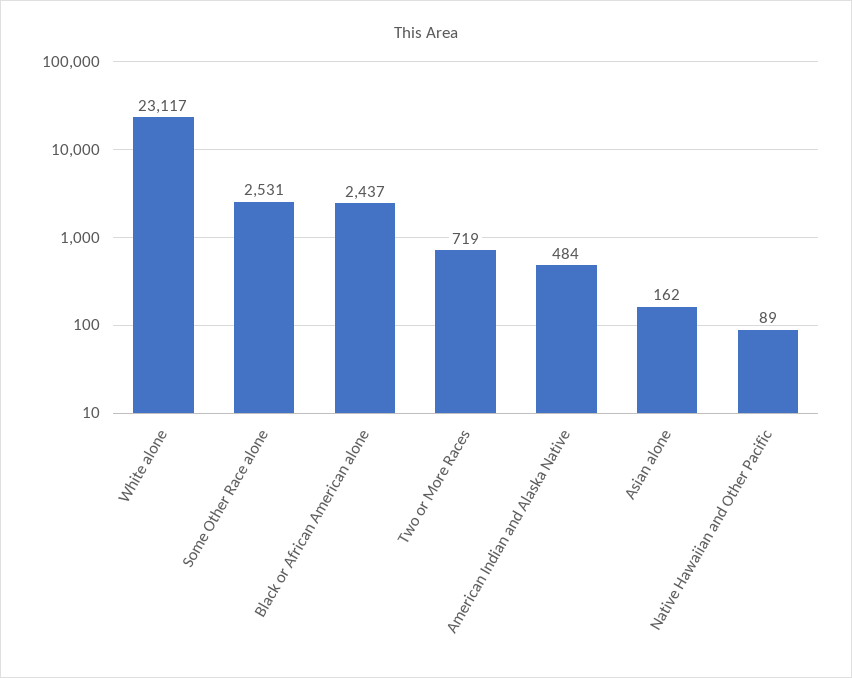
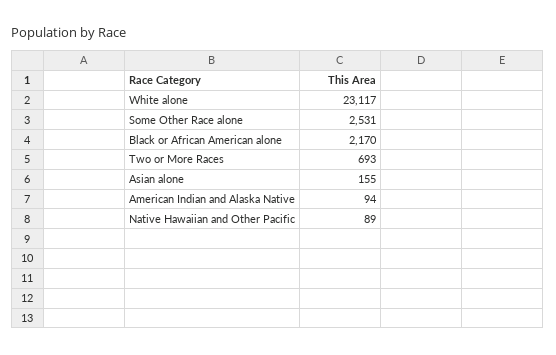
Black or African American alone: 2437 -> 2170
Two or More Races: 719 -> 693
American Indian and Alaska Native: 484 -> 94
Asian alone: 162 -> 155

